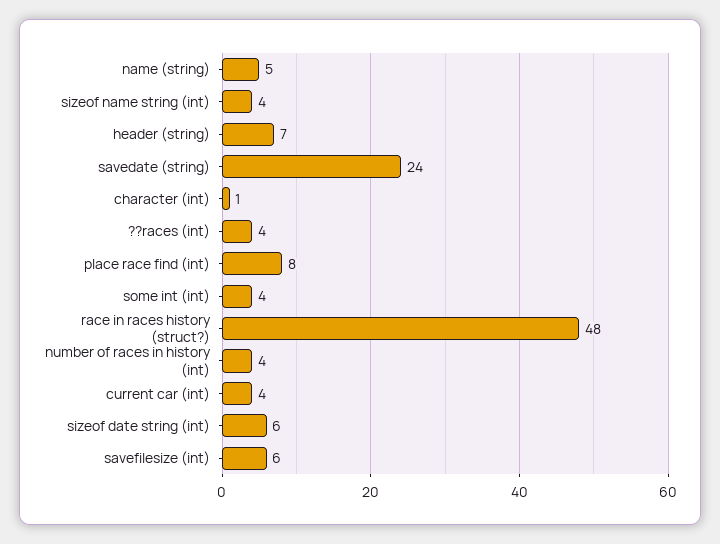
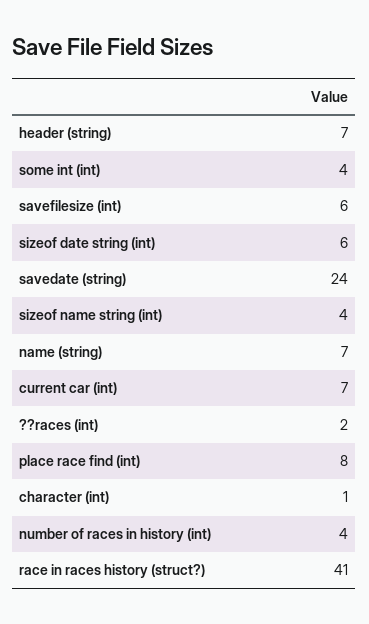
name (string): 5 -> 7
??races (int): 4 -> 2
race in races history (struct?): 48 -> 41
current car (int): 4 -> 7

